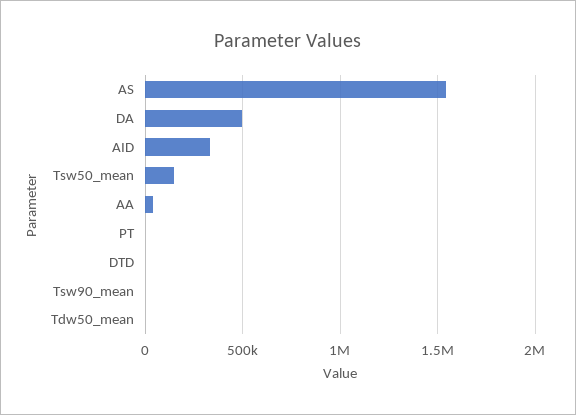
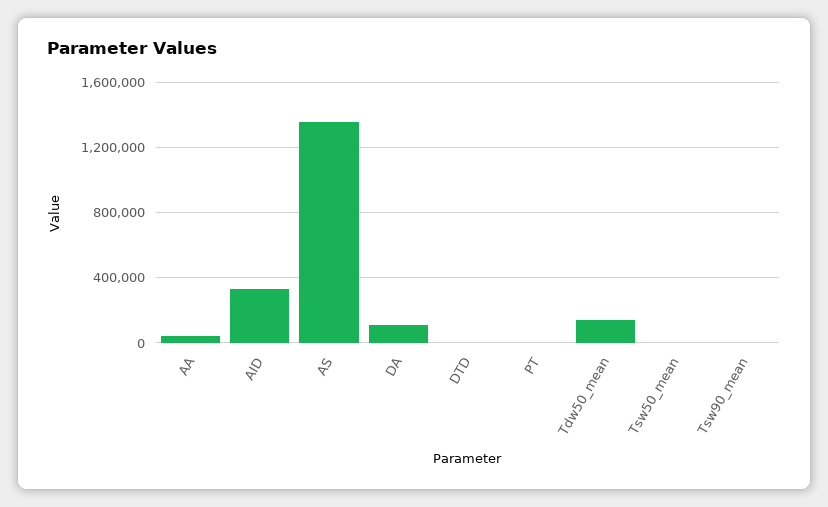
AS: 1550000 -> 1350000
DA: 500000 -> 100000
Tsw50_mean: 150000 -> 0
Tdw50_mean: 0 -> 150000

